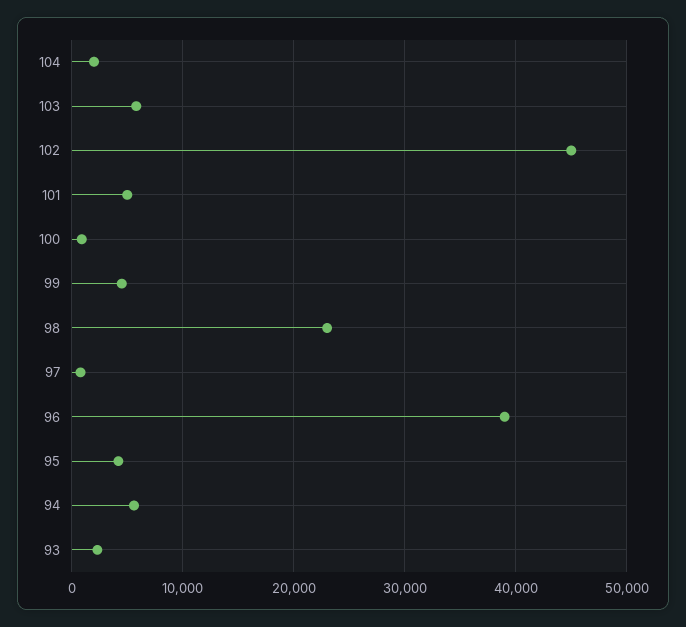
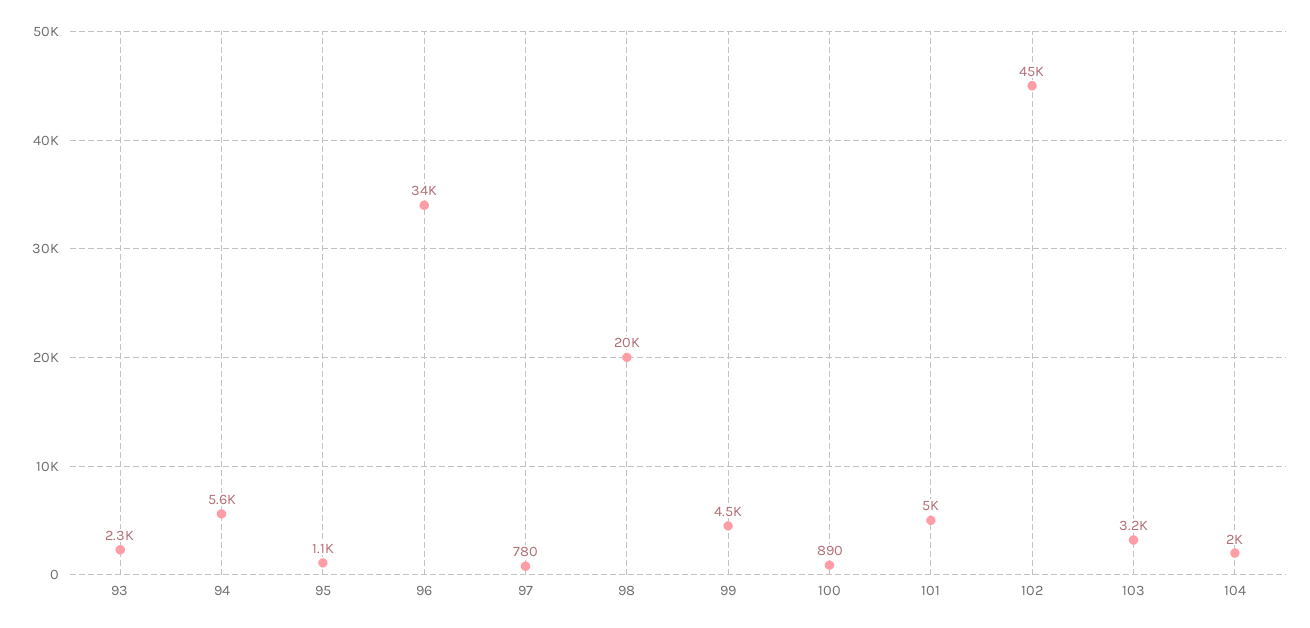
103: 6000 -> 3200
98: 23000 -> 20000
96: 39000 -> 34000
95: 4000 -> 1100

